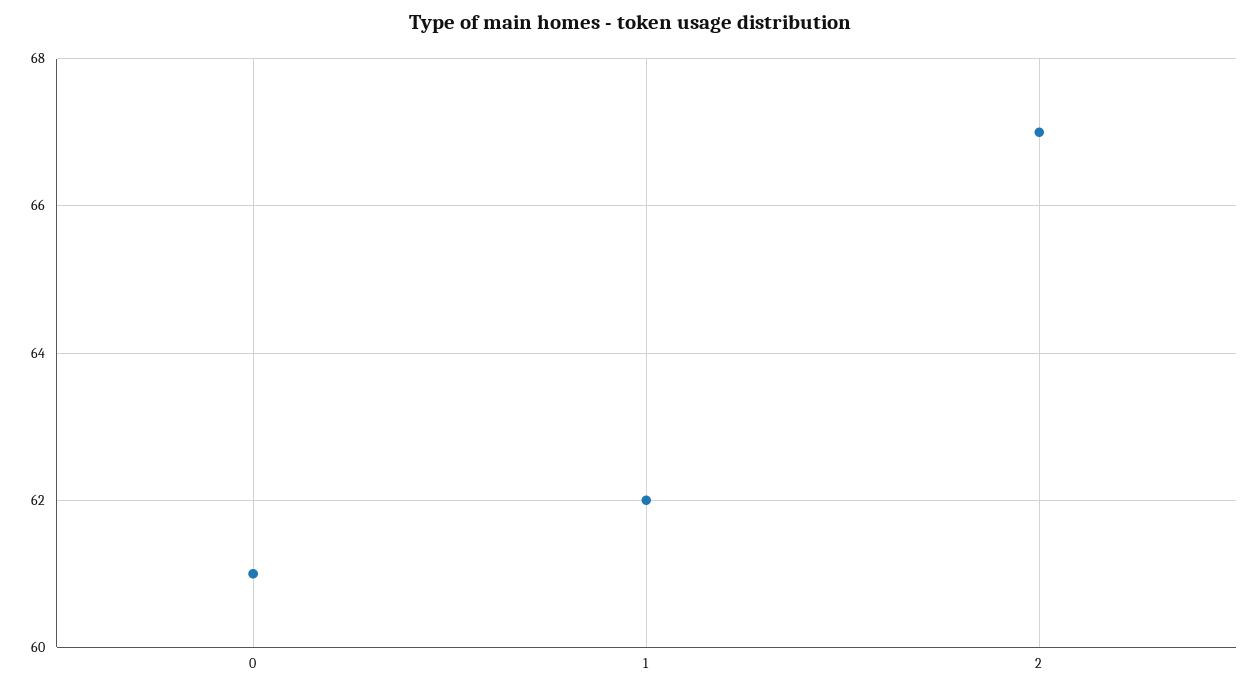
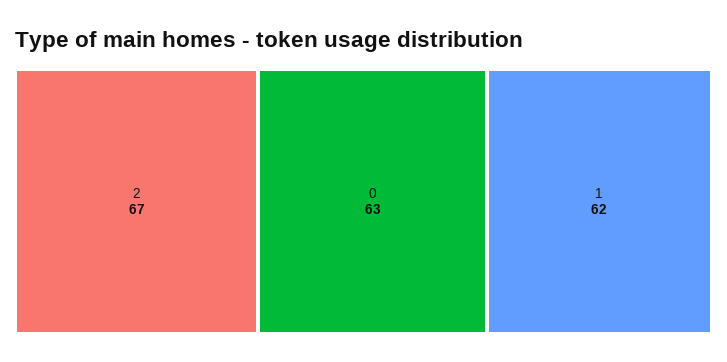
0: 61 -> 63

